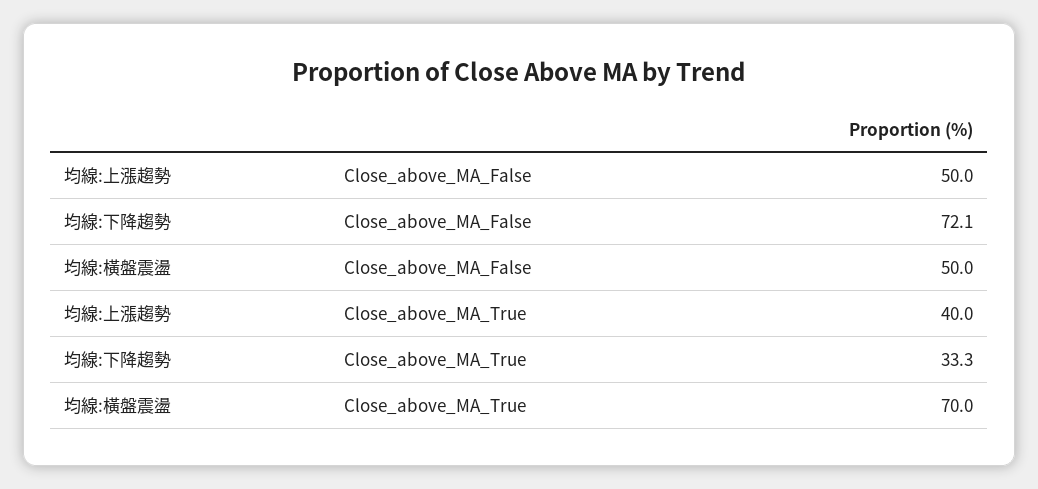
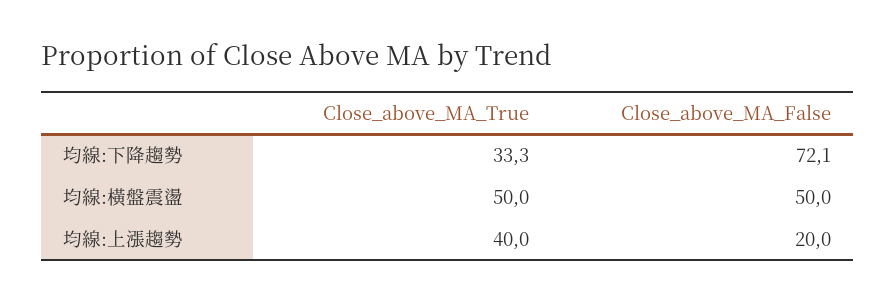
均線:上漲趨勢, Close_above_MA_False: 50 -> 20
均線:橫盤震盪, Close_above_MA_True: 70 -> 50

